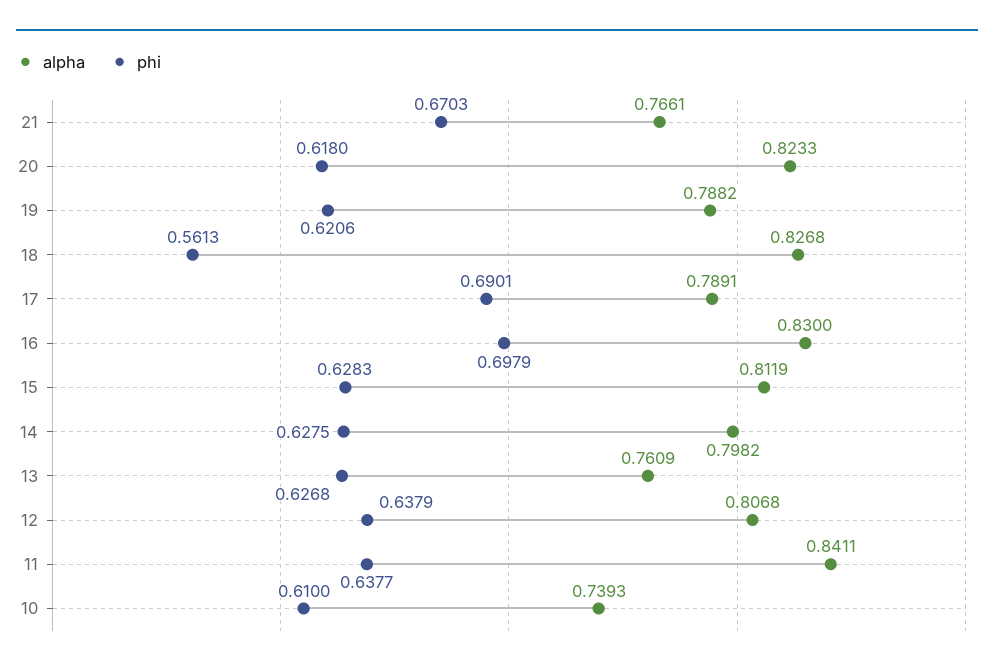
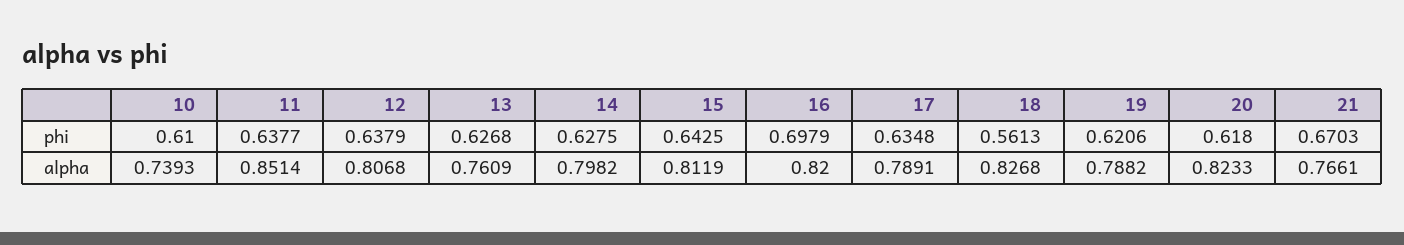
phi, 17: 0.6901 -> 0.6348
alpha, 16: 0.83 -> 0.82
phi, 15: 0.6283 -> 0.6425
alpha, 11: 0.8411 -> 0.8514

